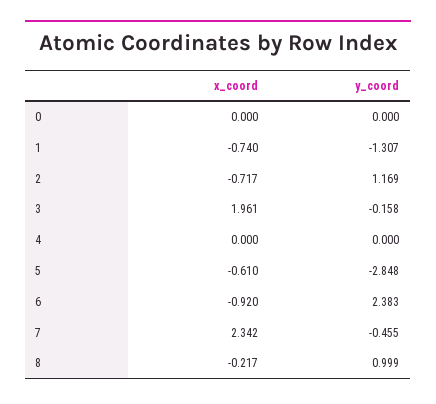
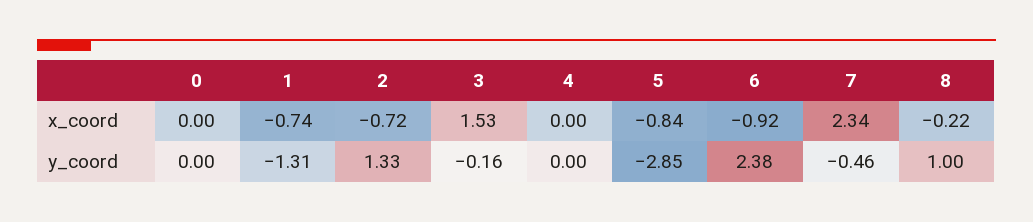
y_coord, 2: 1.169 -> 1.33
x_coord, 3: 1.961 -> 1.53
x_coord, 5: -0.61 -> -0.84

